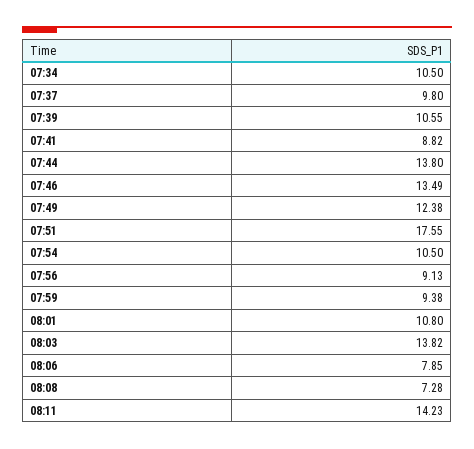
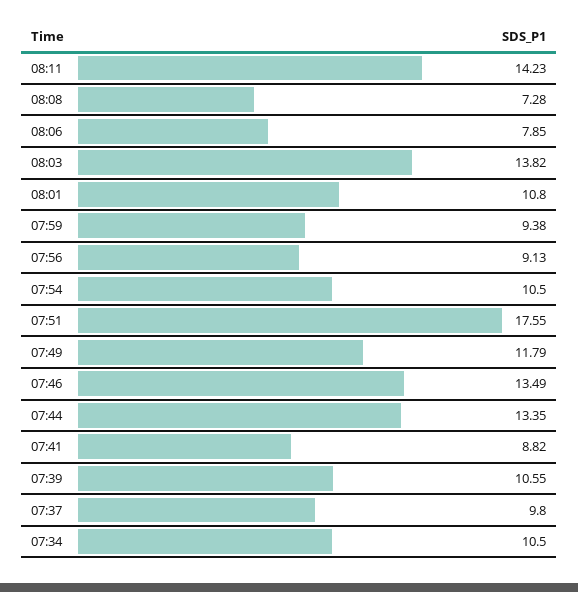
07:44: 13.8 -> 13.35
07:49: 12.38 -> 11.79

